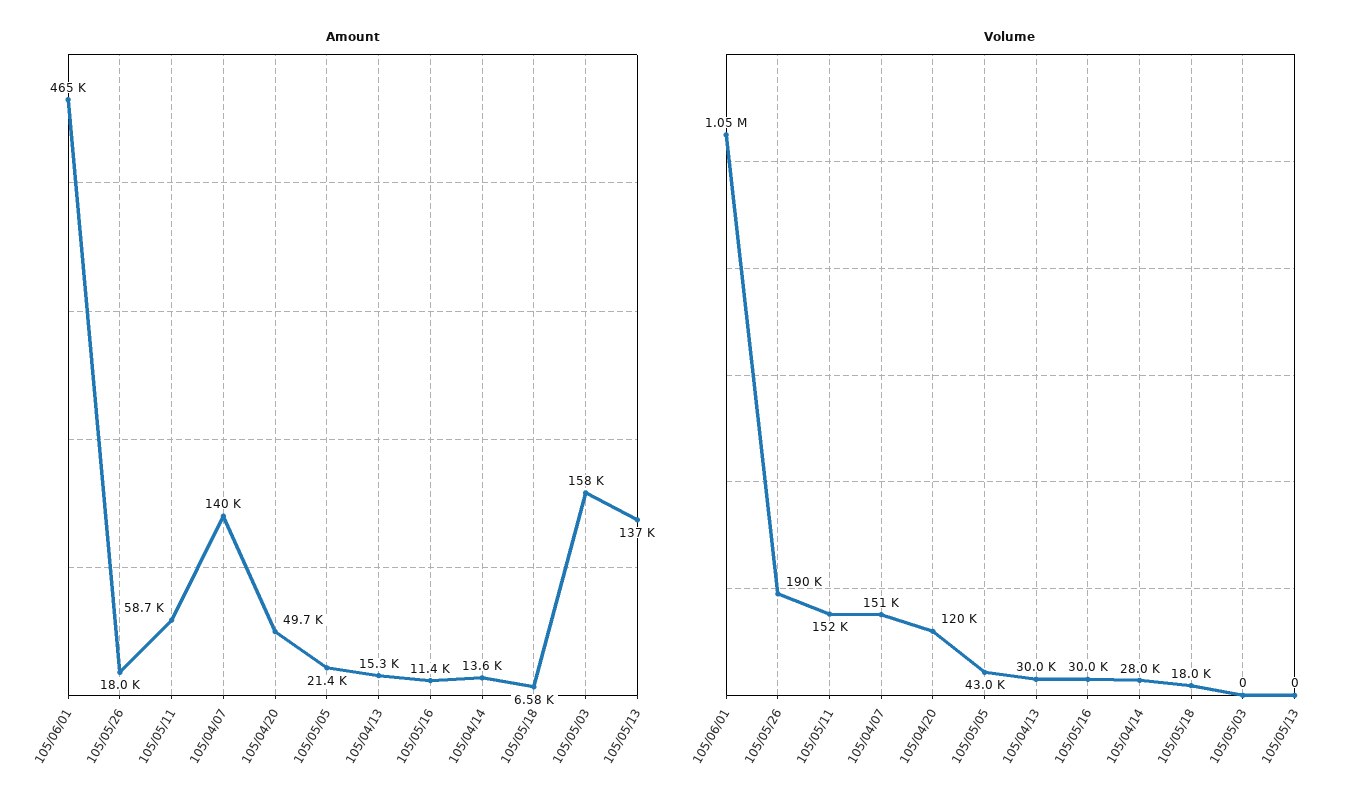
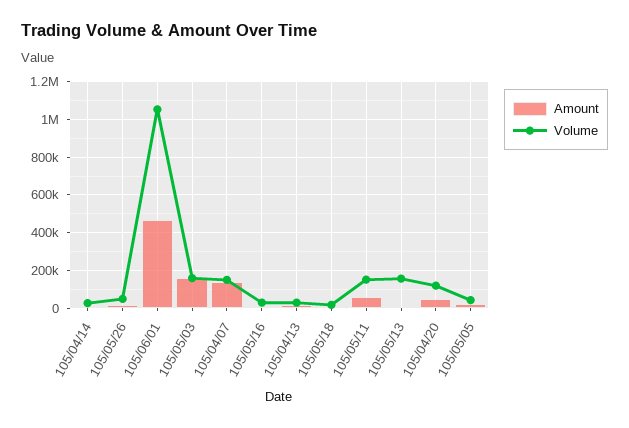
Amount, 105/05/13: 137000 -> 0
Volume, 105/05/26: 190000 -> 50000
Volume, 105/05/03: 0 -> 150000
Volume, 105/05/13: 0 -> 150000

